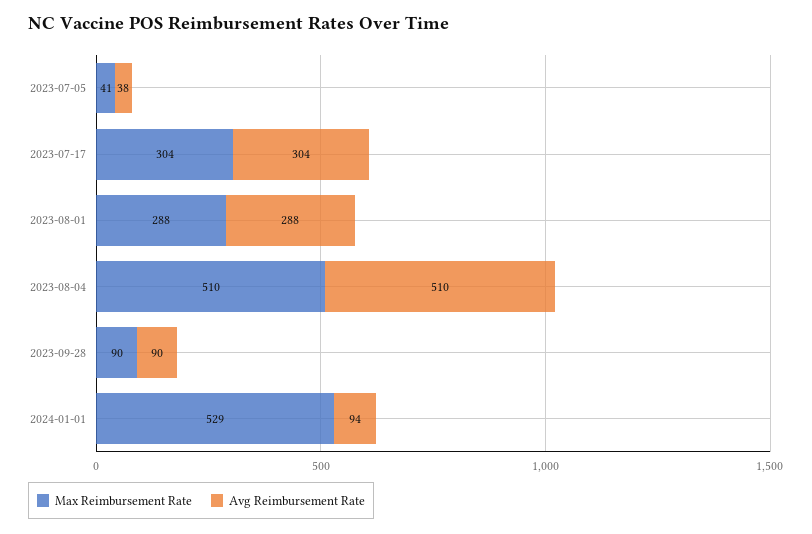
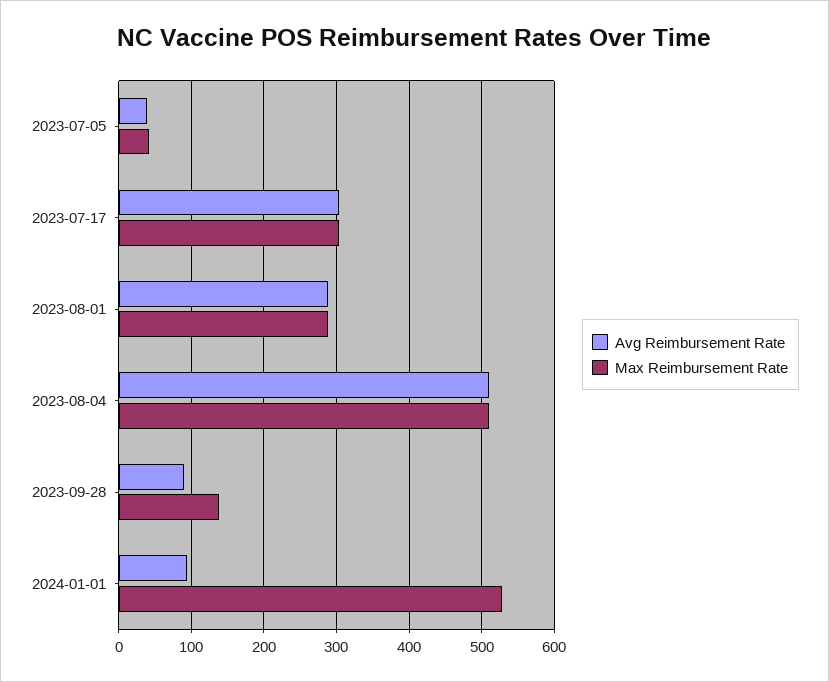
Max Reimbursement Rate, 2023-09-28: 90 -> 140

